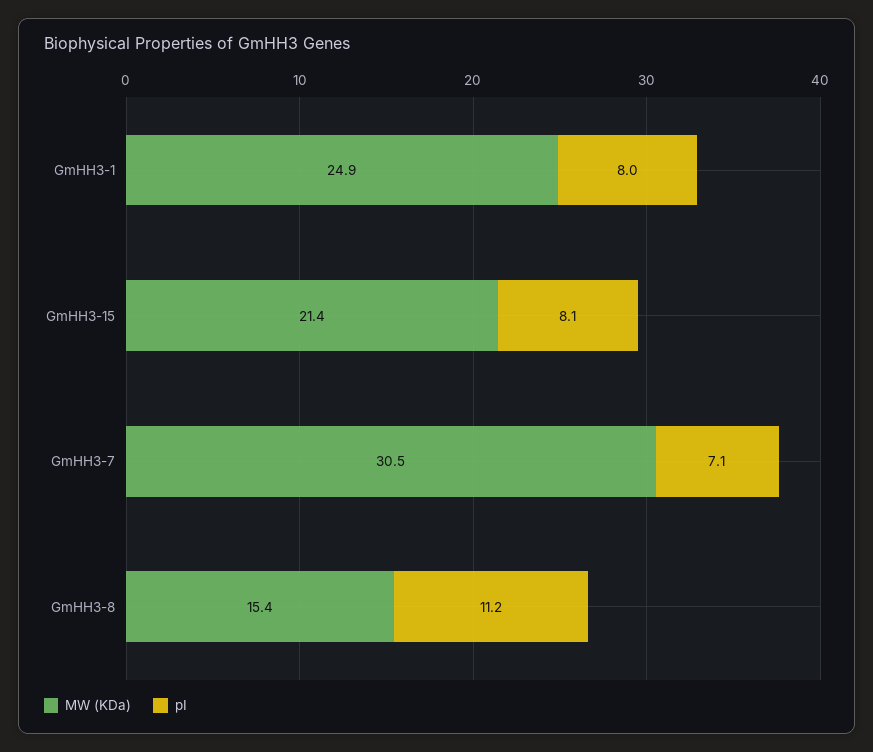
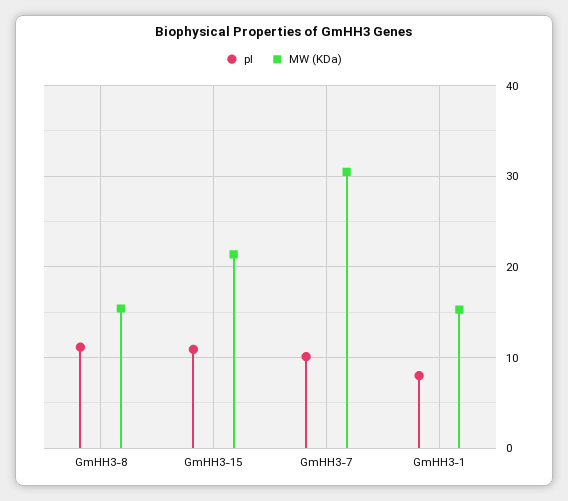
MW (KDa), GmHH3-1: 24.9 -> 15
pI, GmHH3-15: 8.1 -> 11
pI, GmHH3-7: 7.1 -> 10

